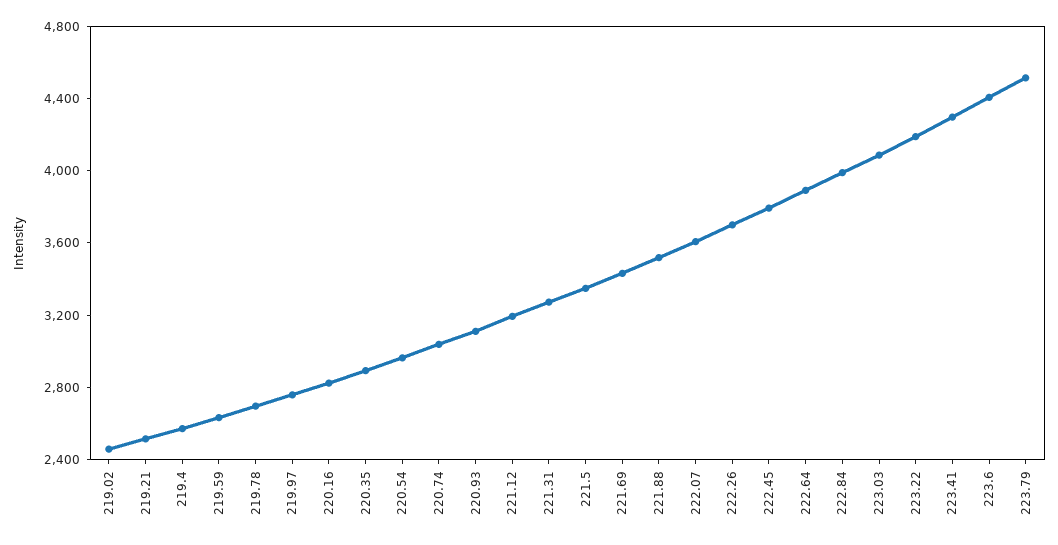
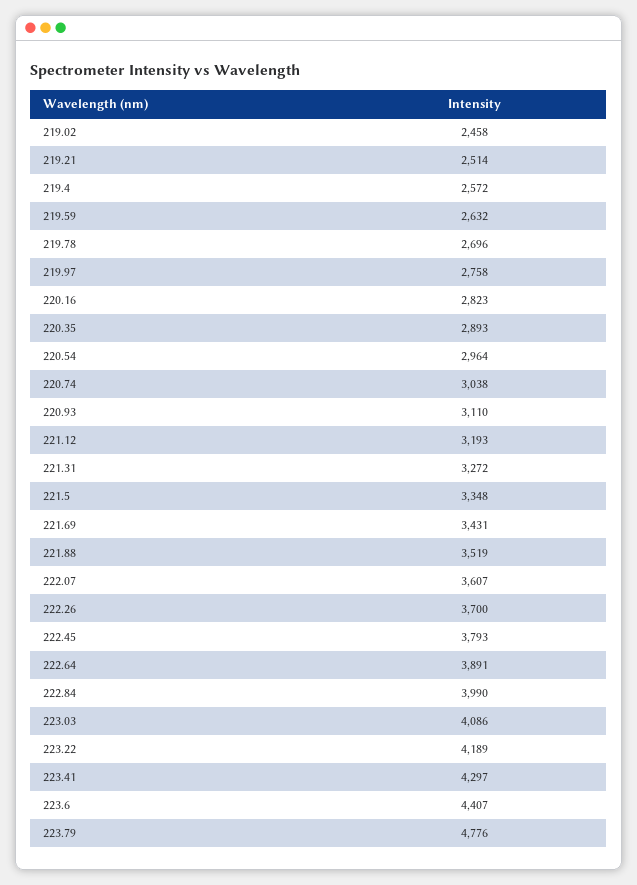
223.79: 4500 -> 4776

